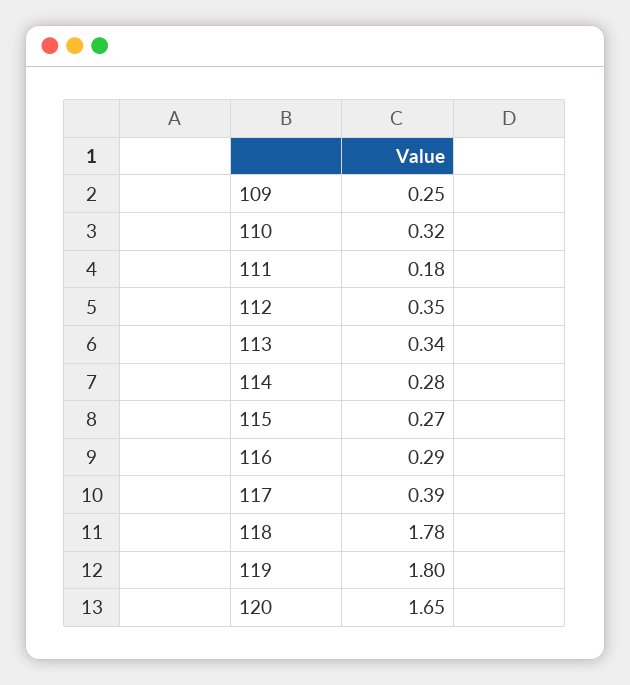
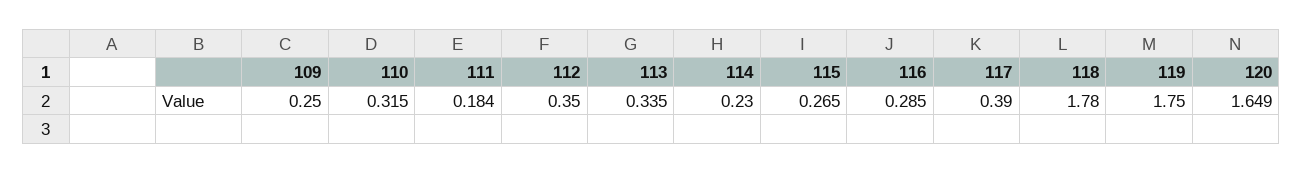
114: 0.28 -> 0.23
119: 1.8 -> 1.75

